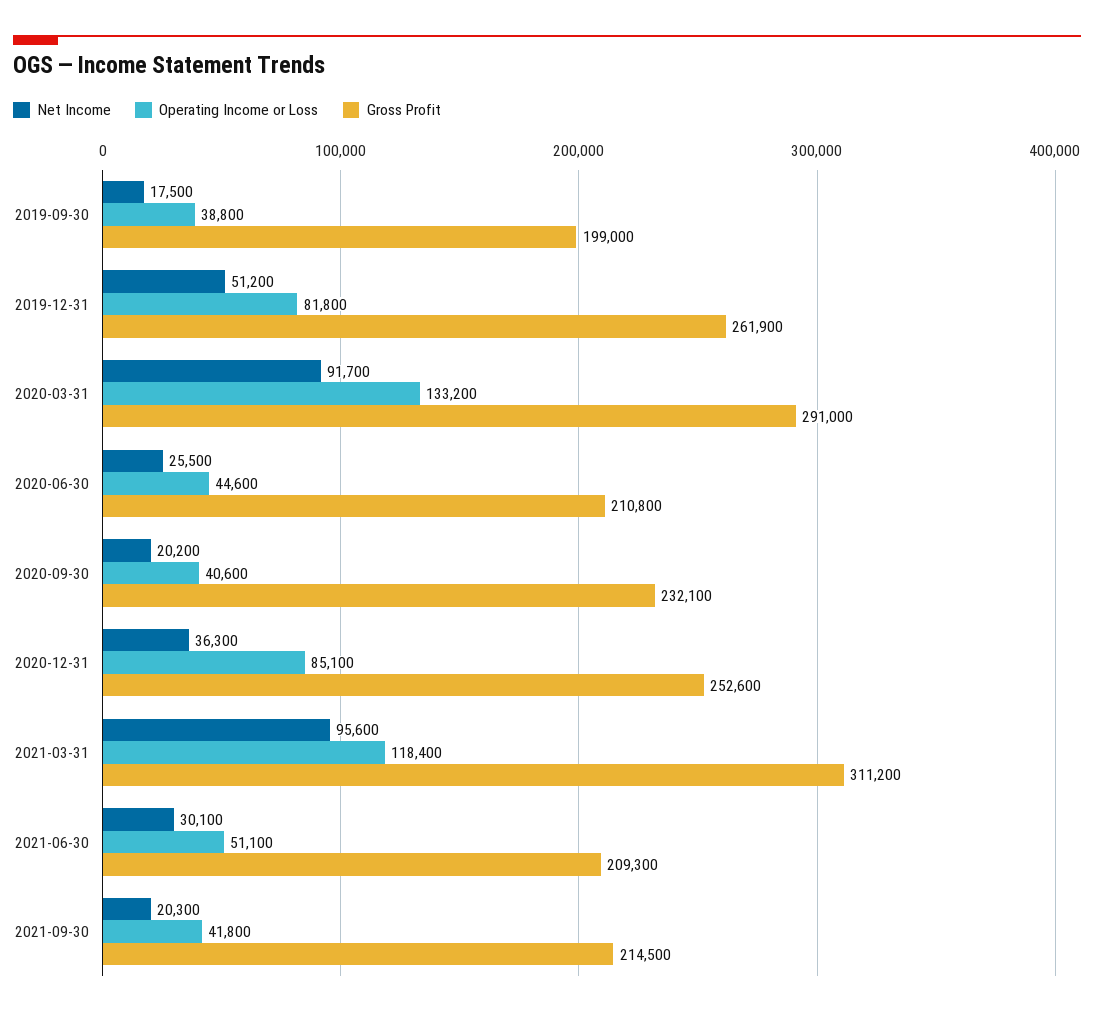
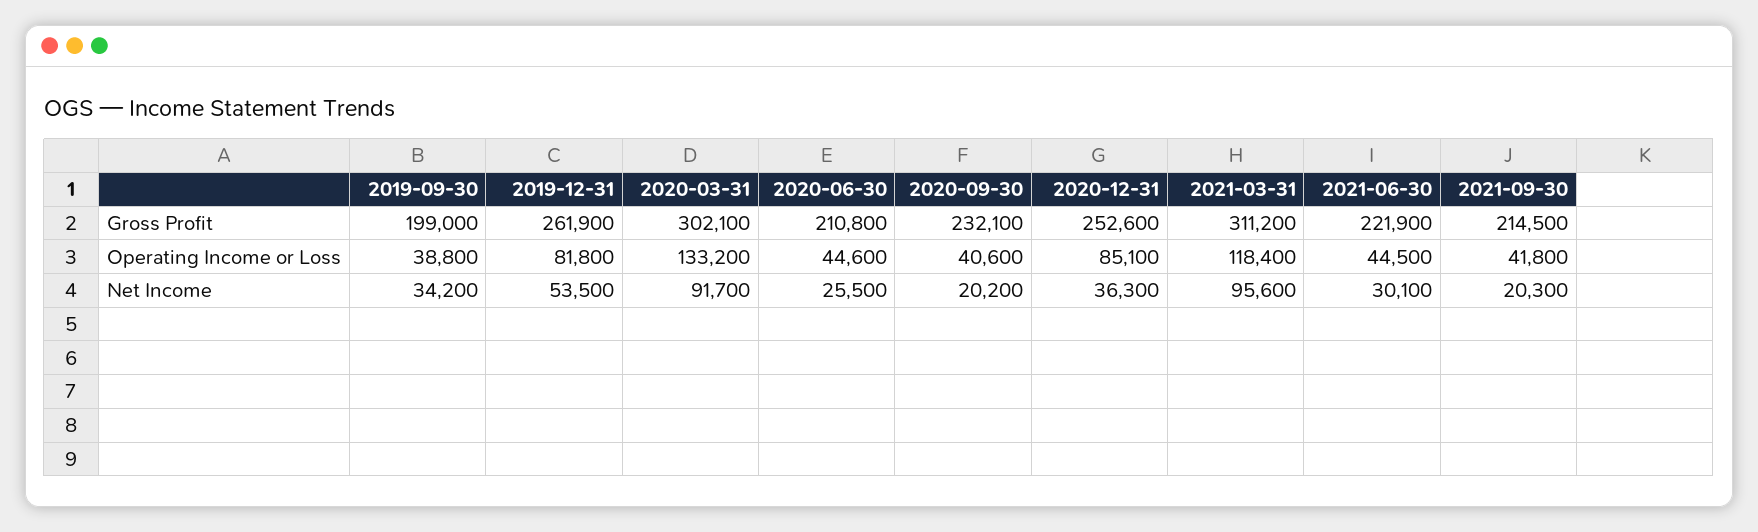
Net Income, 2019-09-30: 17500 -> 34200
Net Income, 2019-12-31: 51200 -> 53500
Gross Profit, 2020-03-31: 291000 -> 302100
Operating Income or Loss, 2021-06-30: 51100 -> 44500
Gross Profit, 2021-06-30: 209300 -> 221900

